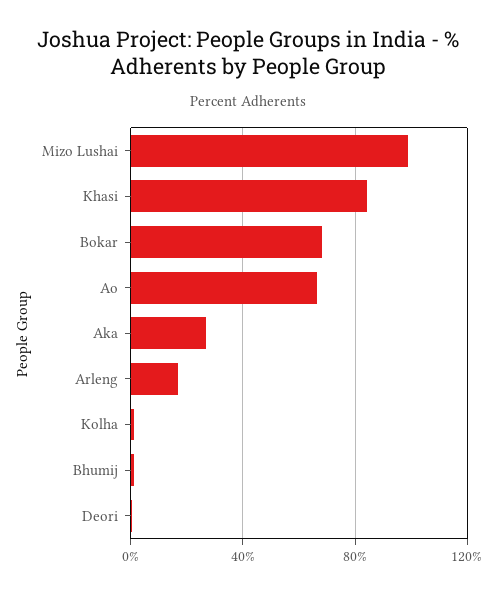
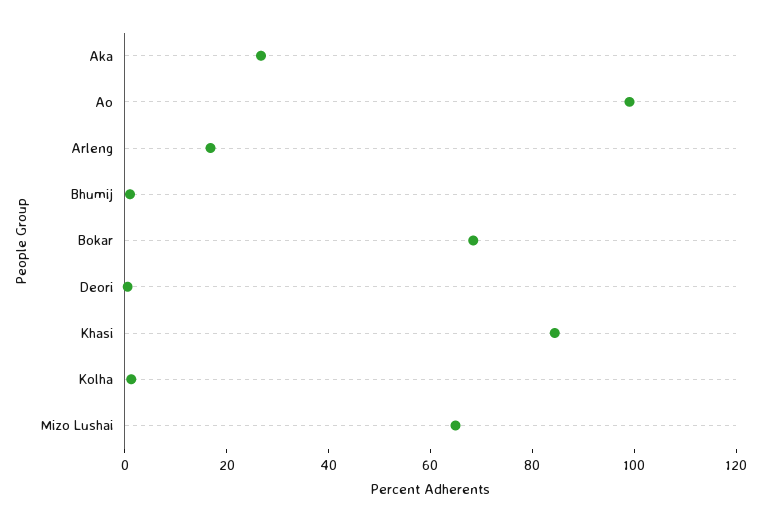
Mizo Lushai: 100 -> 65
Ao: 65 -> 100

